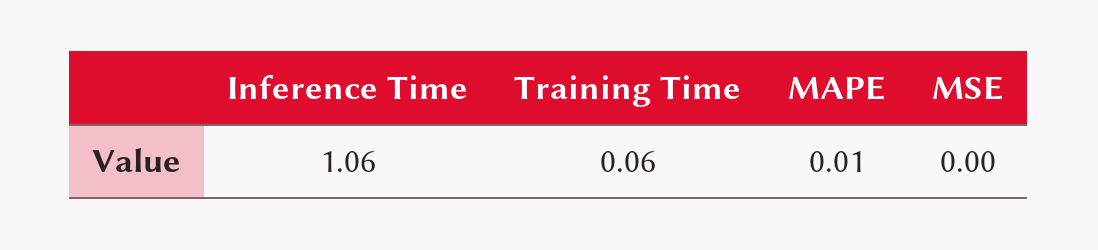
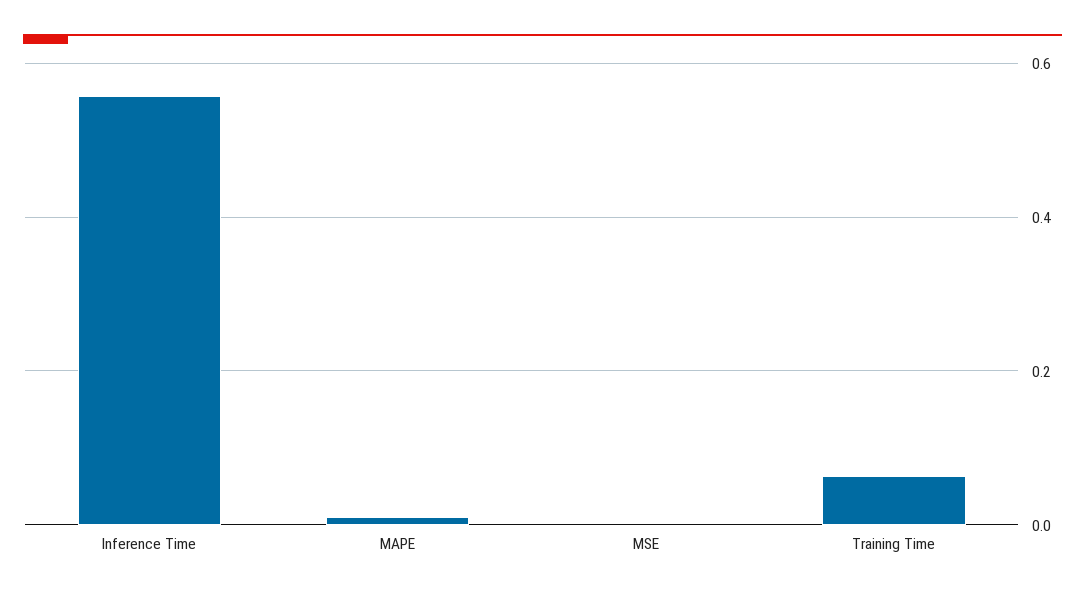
Inference Time: 1.06 -> 0.56

